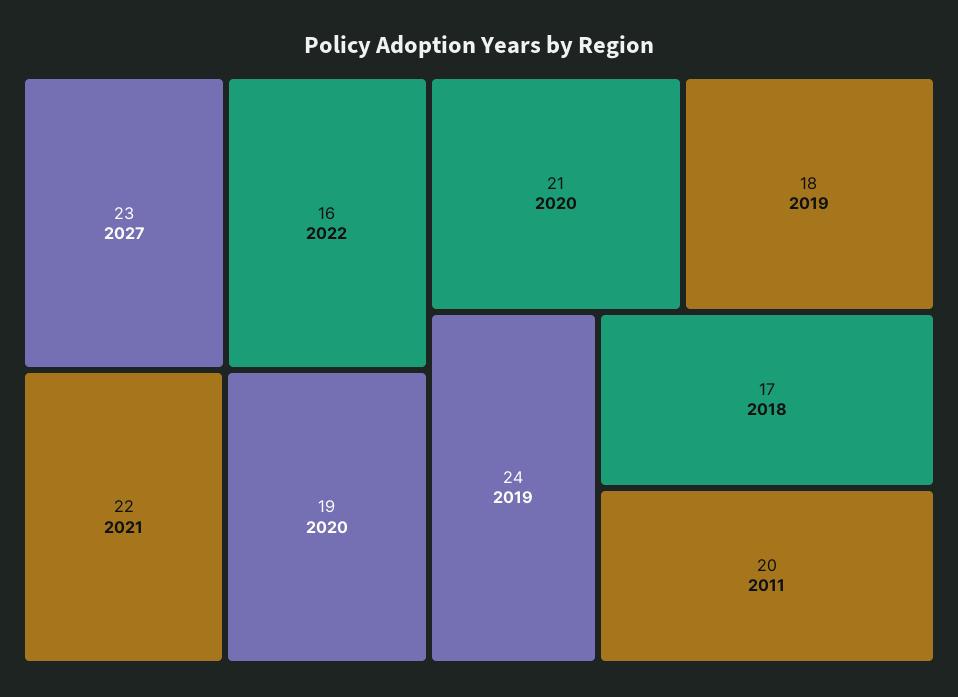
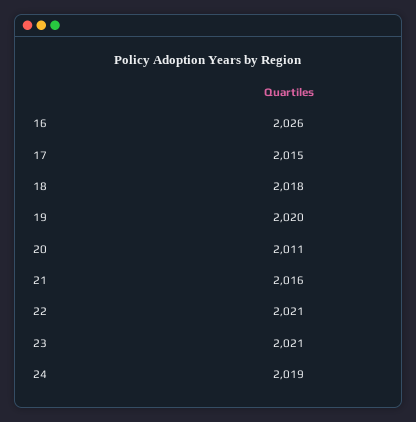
23: 2027 -> 2021
16: 2022 -> 2026
21: 2020 -> 2016
18: 2019 -> 2018
17: 2018 -> 2015

